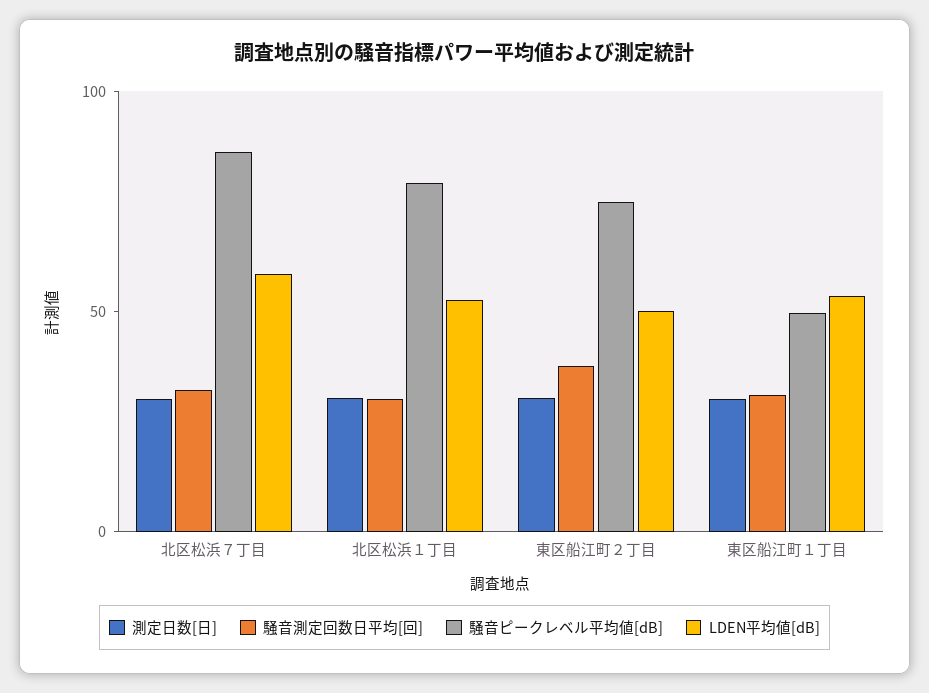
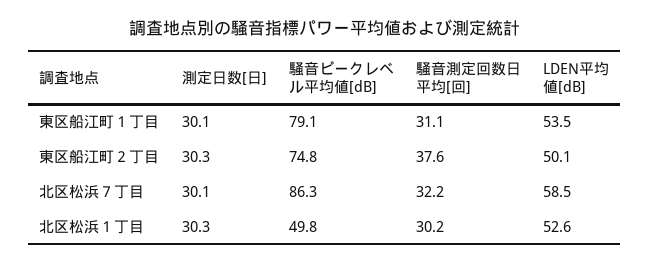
騒音ピークレベル平均値[dB], 北区松浜１丁目: 80 -> 49.8
騒音ピークレベル平均値[dB], 東区船江町１丁目: 50 -> 79.1

